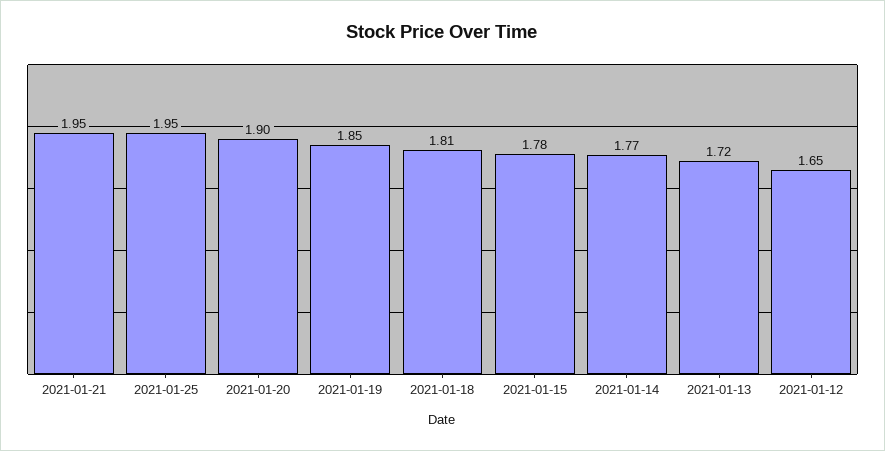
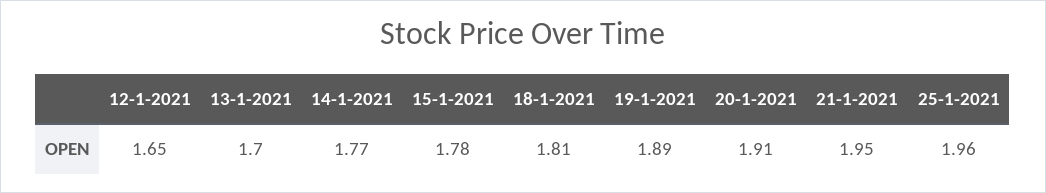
2021-01-25: 1.95 -> 1.96
2021-01-20: 1.9 -> 1.91
2021-01-19: 1.85 -> 1.89
2021-01-13: 1.72 -> 1.7

